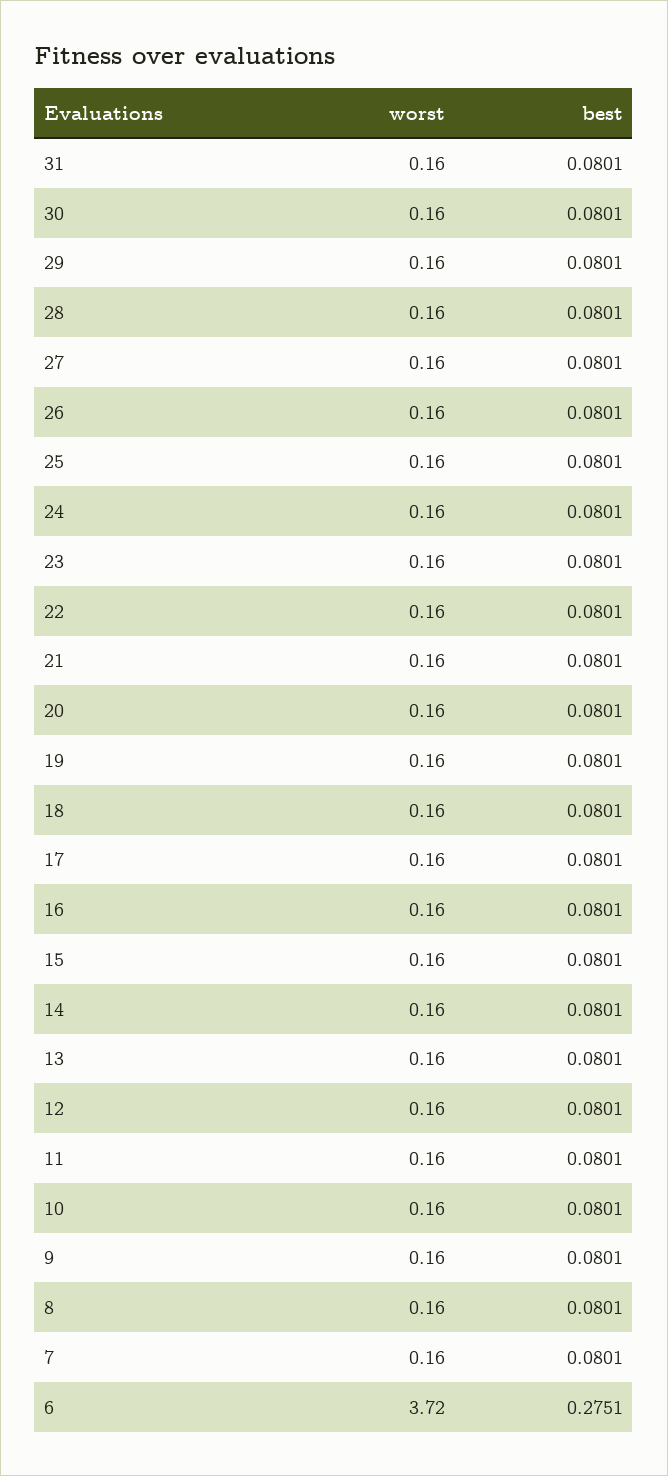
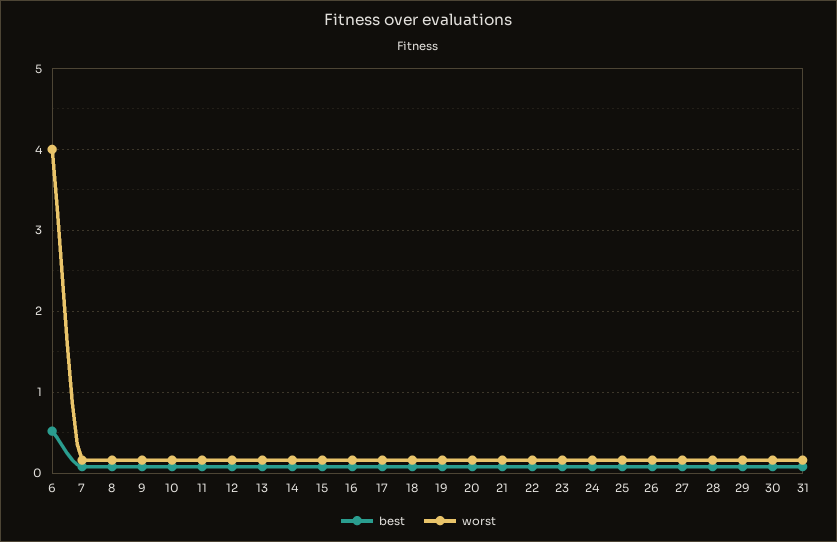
worst, 6: 3.72 -> 4
best, 6: 0.2751 -> 0.5

